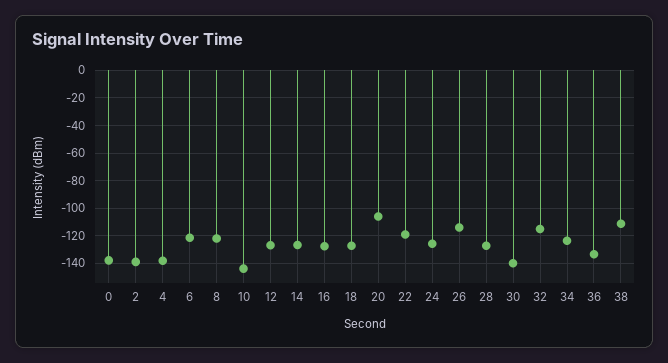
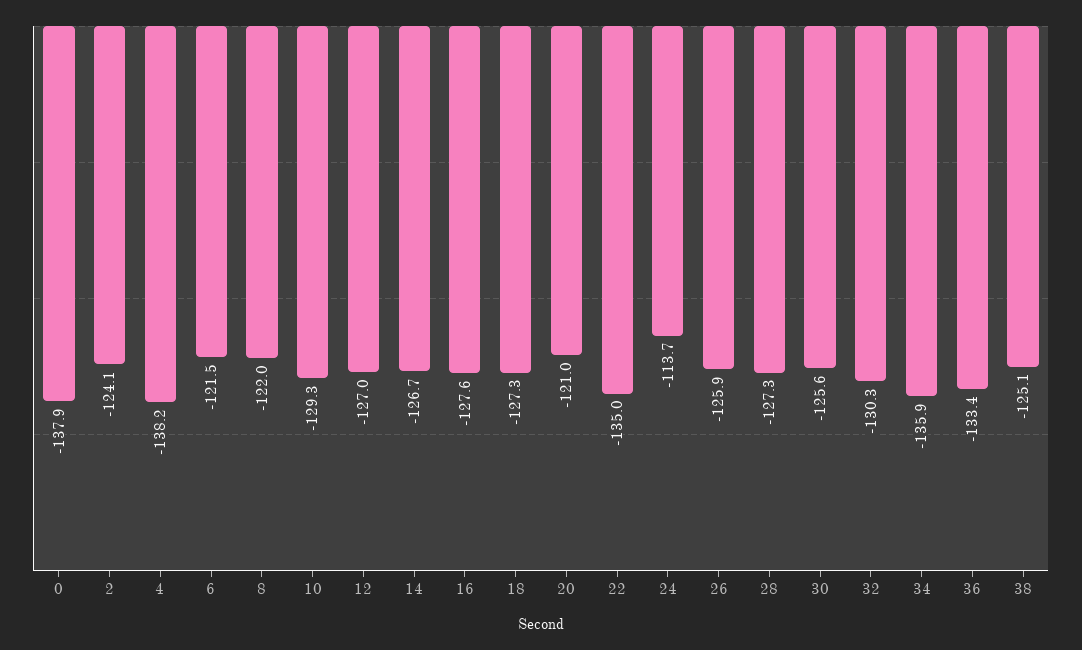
2: -140 -> -124.1
10: -145 -> -129.3
20: -105 -> -121
22: -120 -> -135
24: -125 -> -113.7
26: -115 -> -125.9
30: -140 -> -125.6
32: -115 -> -130.3
34: -125 -> -135.9
38: -110 -> -125.1

